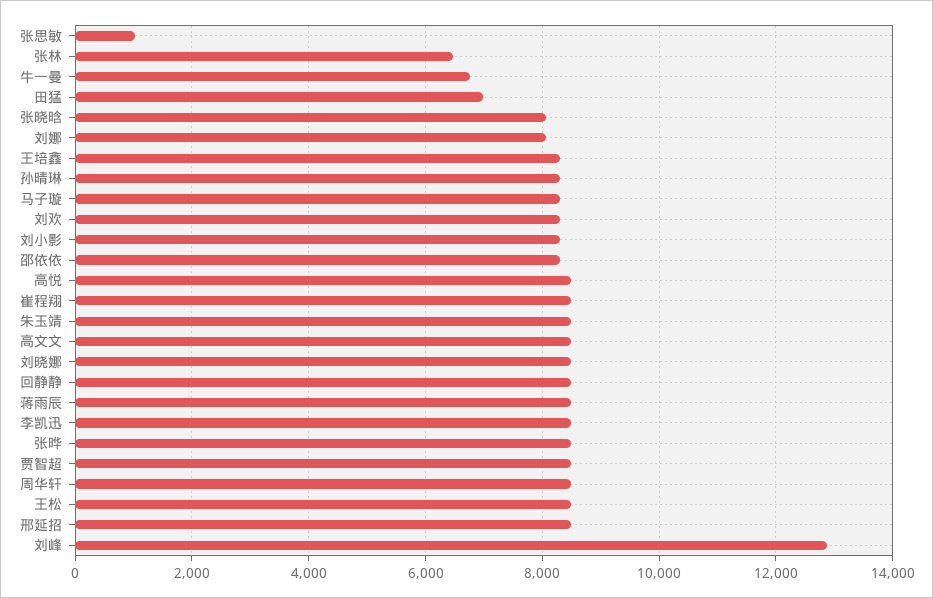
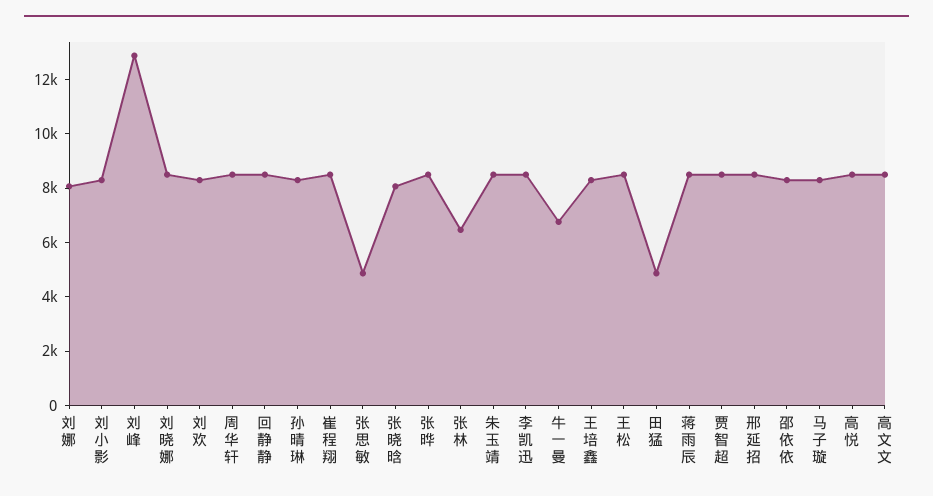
张思敏: 1000 -> 5000
田猛: 7000 -> 5000

